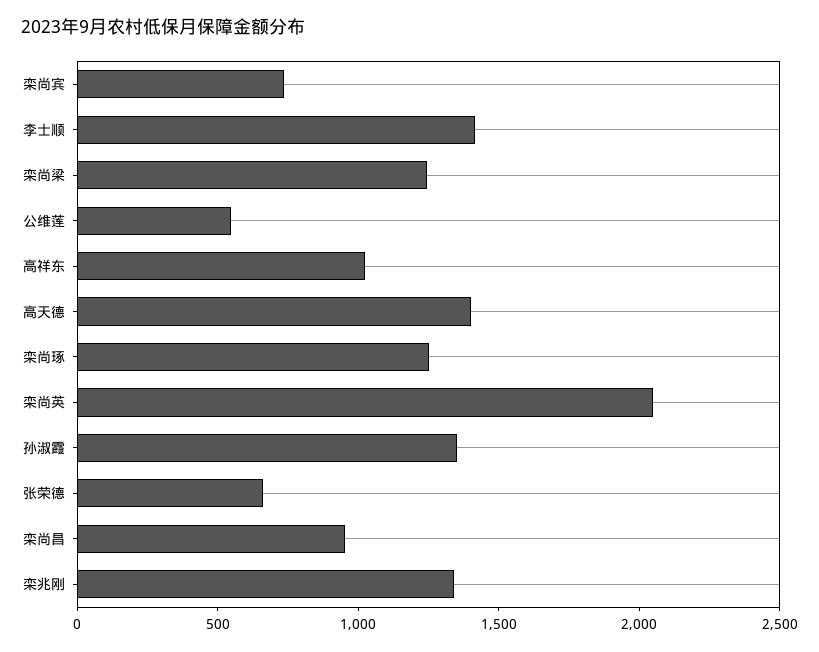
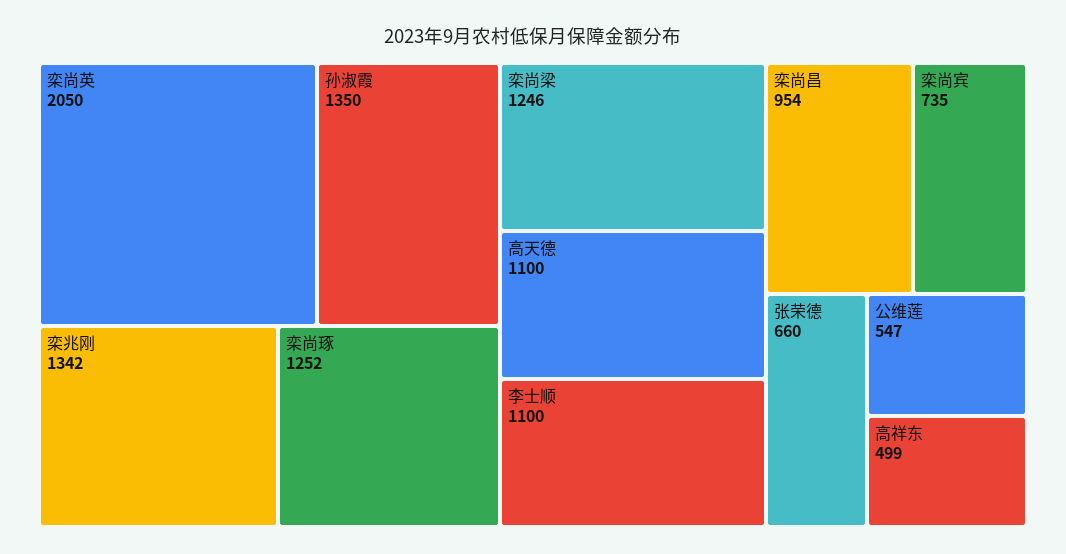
李士顺: 1400 -> 1100
高祥东: 1000 -> 499
高天德: 1400 -> 1100

